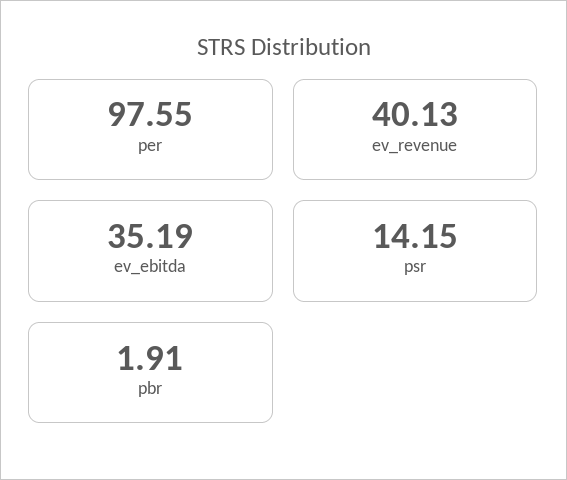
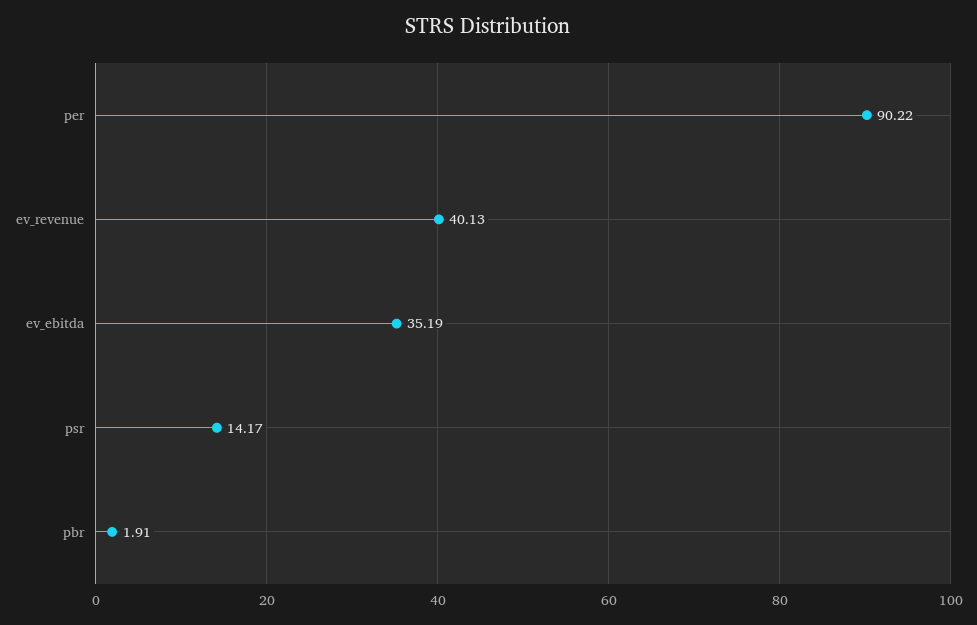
per: 97.55 -> 90.22
psr: 14.15 -> 14.17

